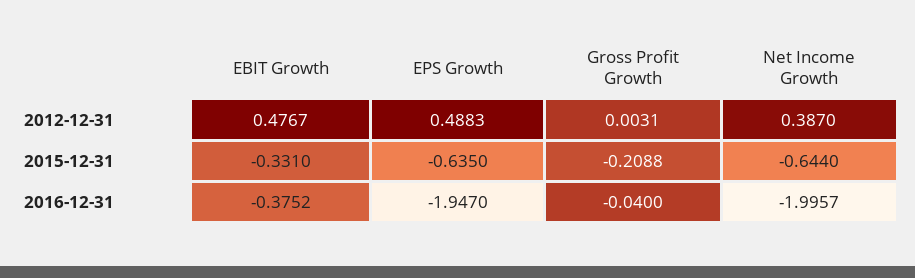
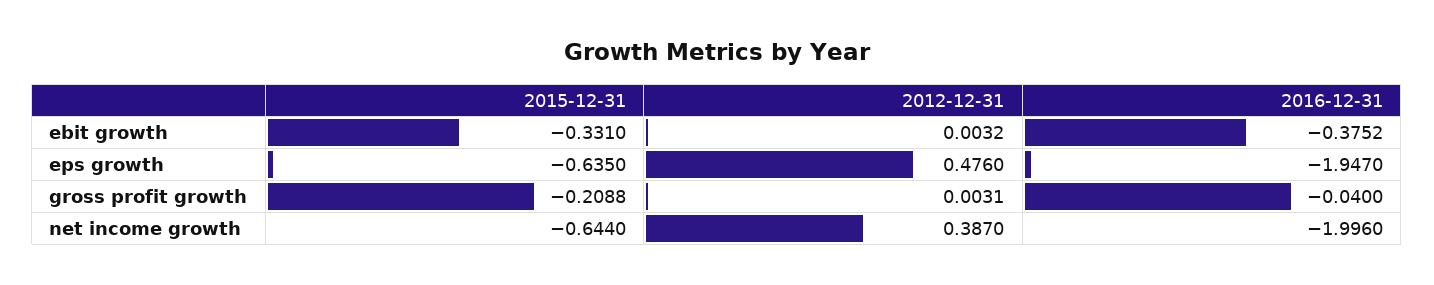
EBIT Growth, 2012-12-31: 0.4767 -> 0.0032
EPS Growth, 2012-12-31: 0.4883 -> 0.476
Net Income Growth, 2016-12-31: -1.9957 -> -1.996

